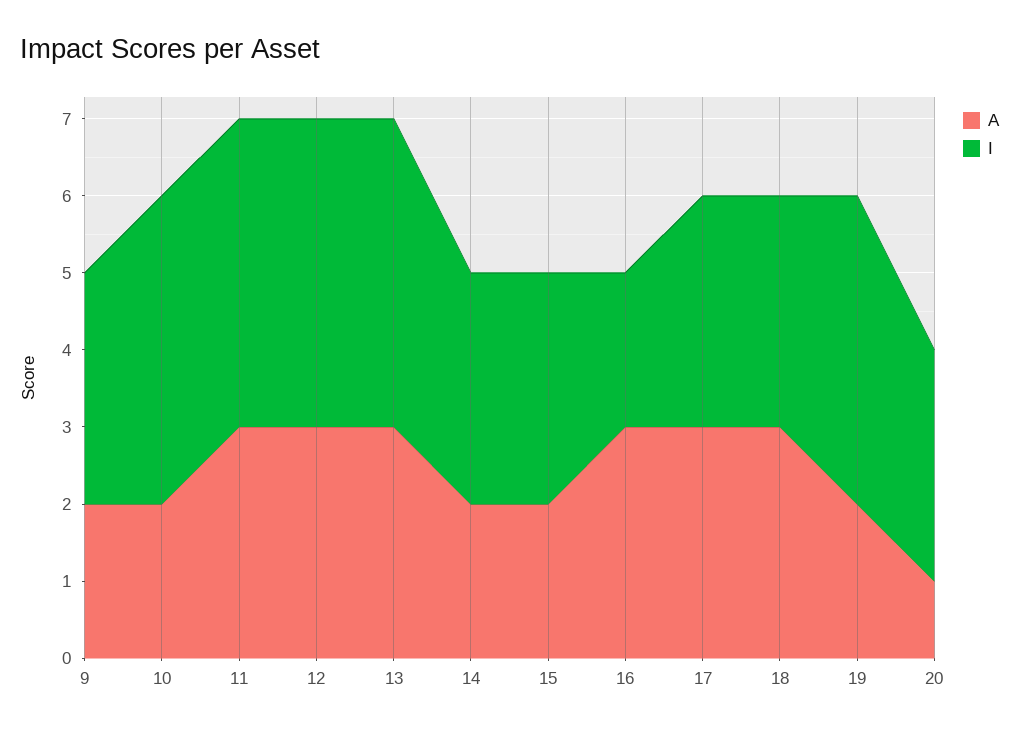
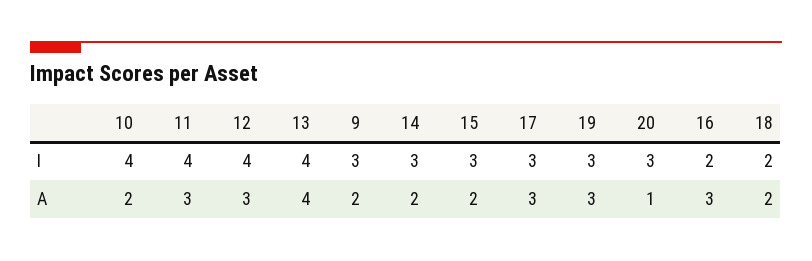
A, 13: 3 -> 4
A, 18: 3 -> 2
I, 18: 3 -> 2
A, 19: 2 -> 3
I, 19: 4 -> 3

